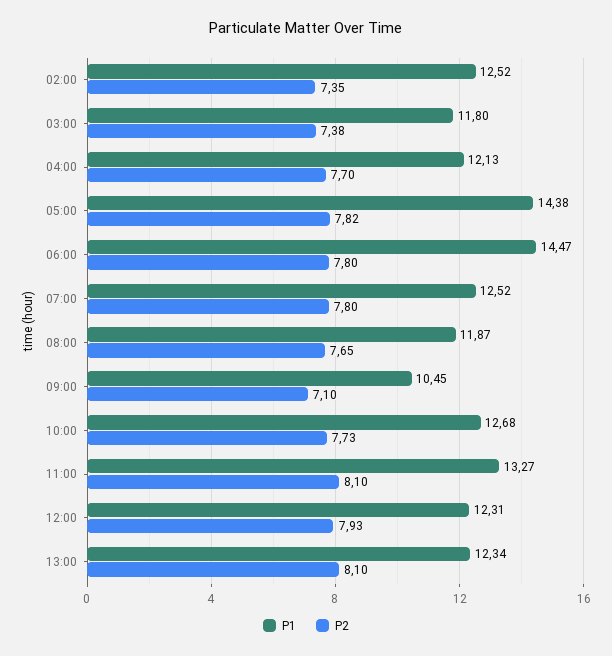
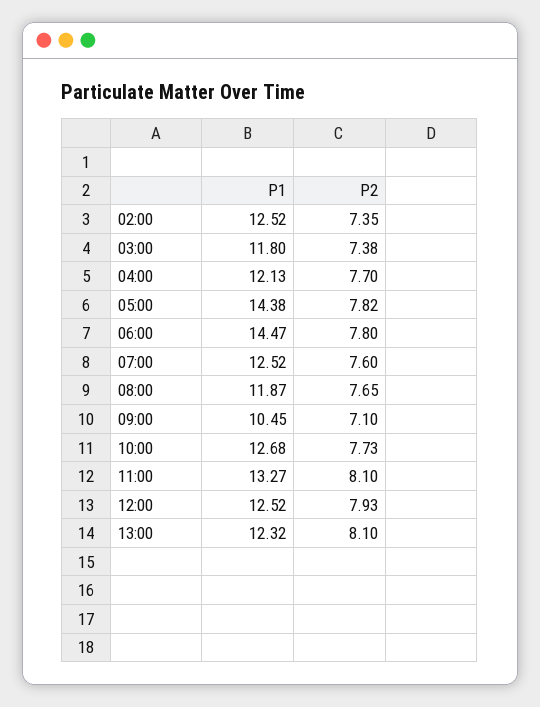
P2, 07:00: 7.8 -> 7.6
P1, 12:00: 12.31 -> 12.52
P1, 13:00: 12.34 -> 12.32

